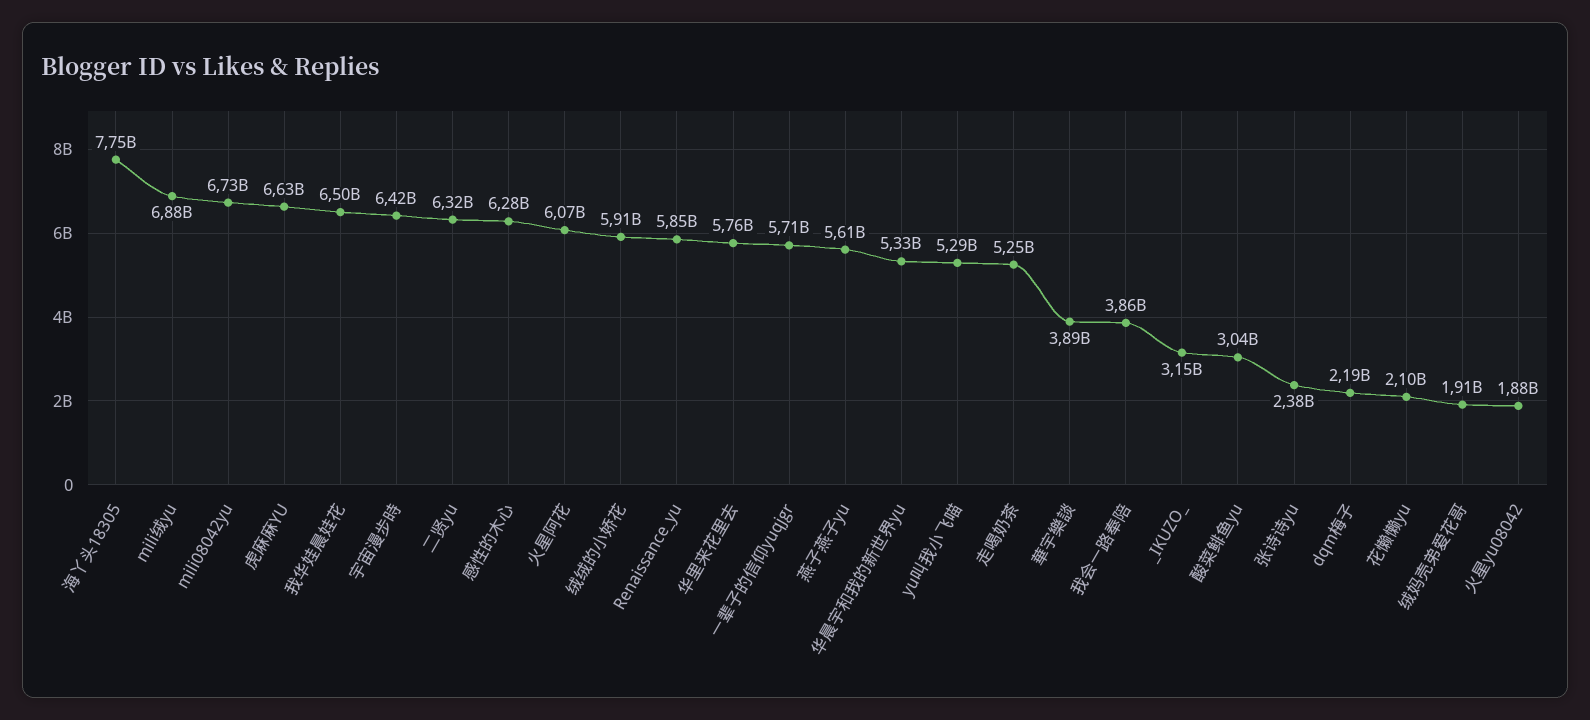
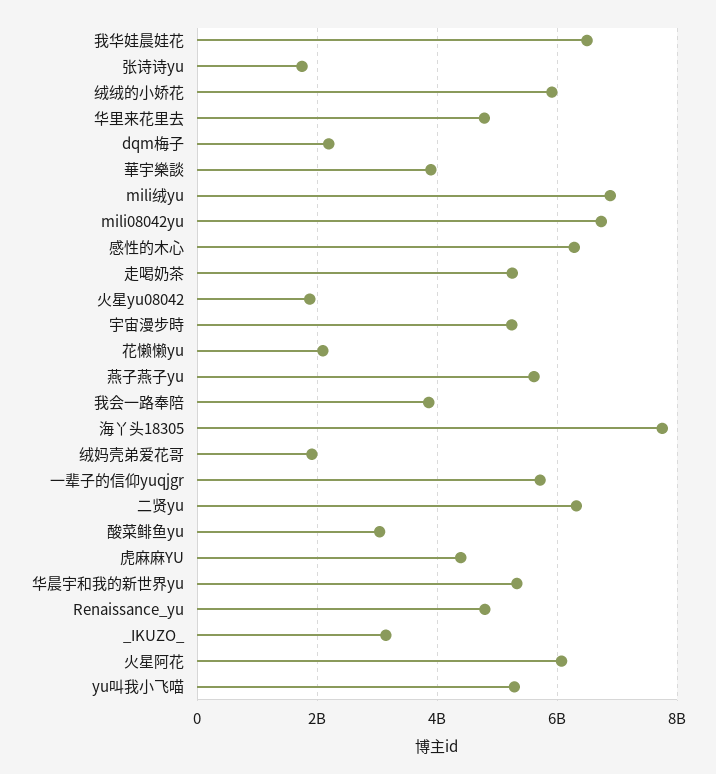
虎麻麻YU: 6630000000 -> 4400000000
宇宙漫步時: 6420000000 -> 5200000000
Renaissance_yu: 5850000000 -> 4800000000
华里来花里去: 5760000000 -> 4800000000
张诗诗yu: 2380000000 -> 1800000000

